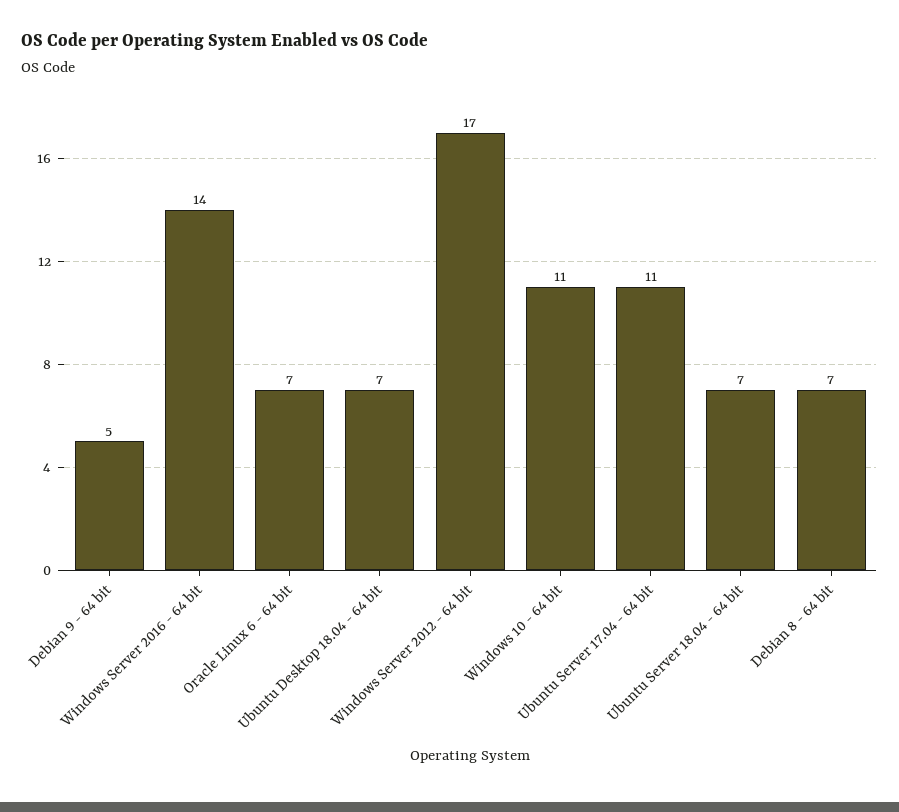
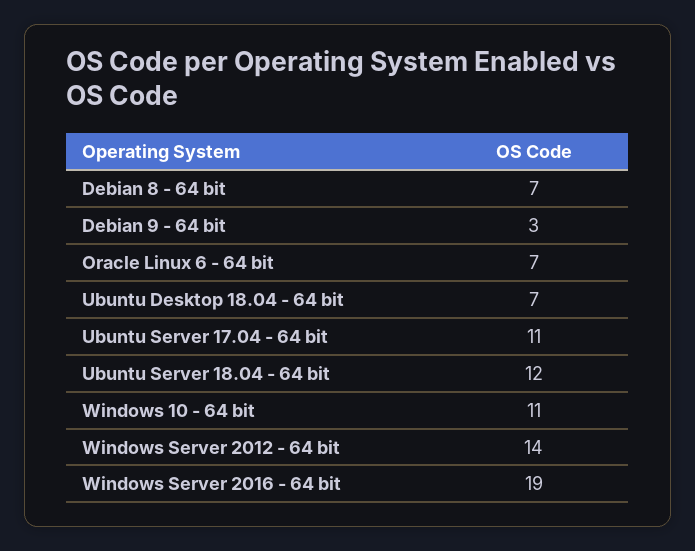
Debian 9 - 64 bit: 5 -> 3
Windows Server 2016 - 64 bit: 14 -> 19
Windows Server 2012 - 64 bit: 17 -> 14
Ubuntu Server 18.04 - 64 bit: 7 -> 12

